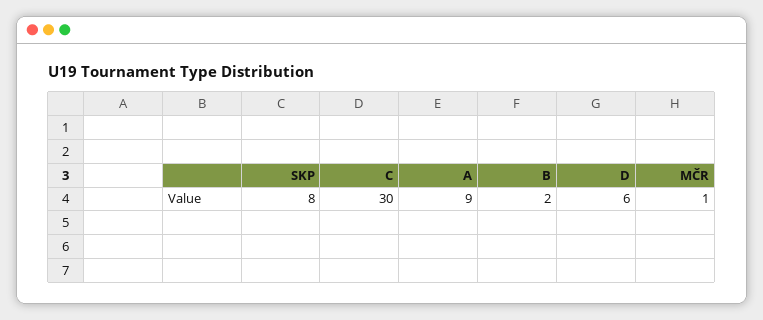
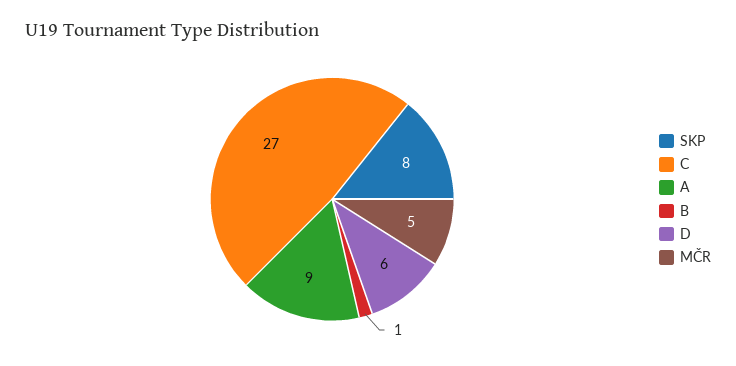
C: 30 -> 27
B: 2 -> 1
MČR: 1 -> 5

